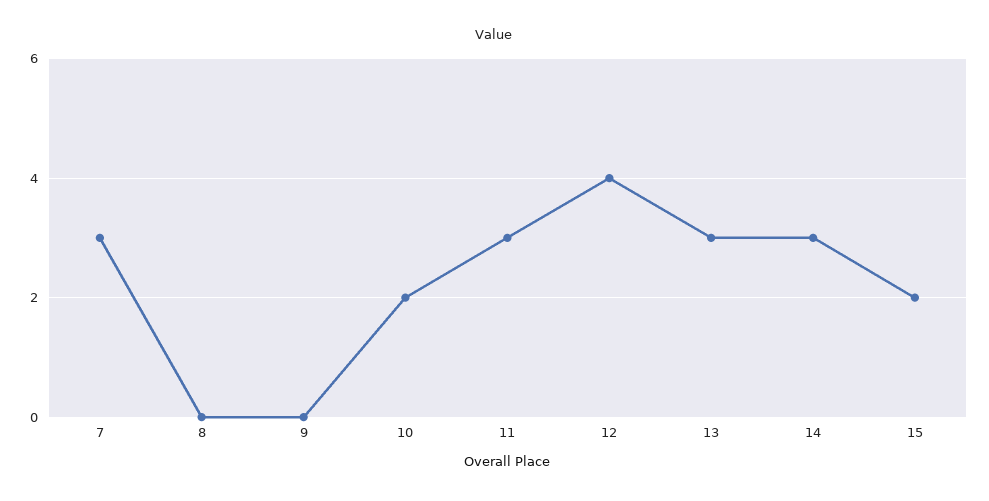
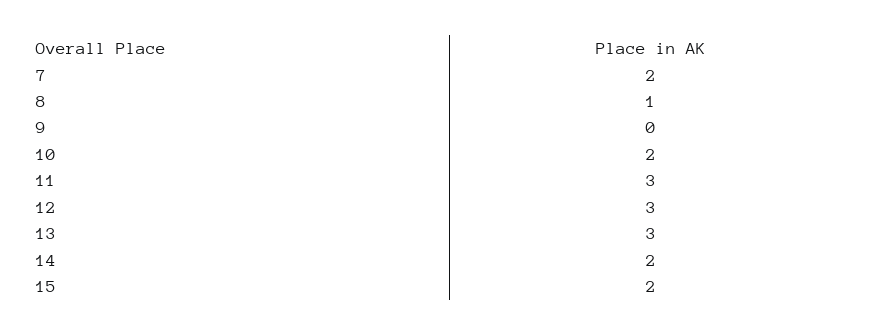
7: 3 -> 2
8: 0 -> 1
12: 4 -> 3
14: 3 -> 2

